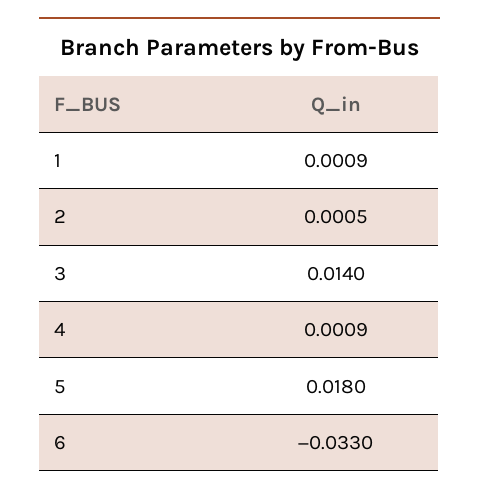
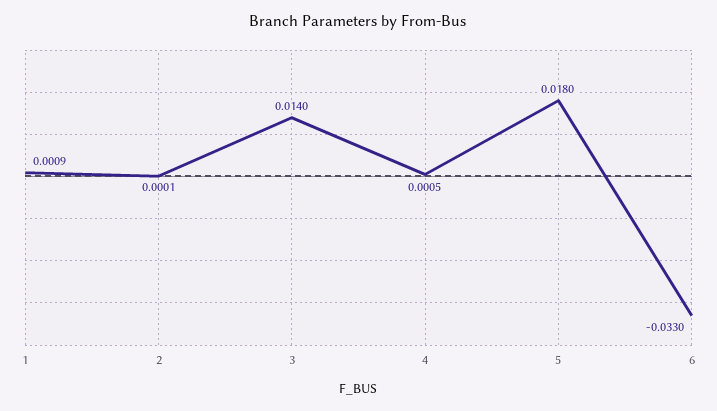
2: 0.0005 -> 0.0001
4: 0.0009 -> 0.0005

